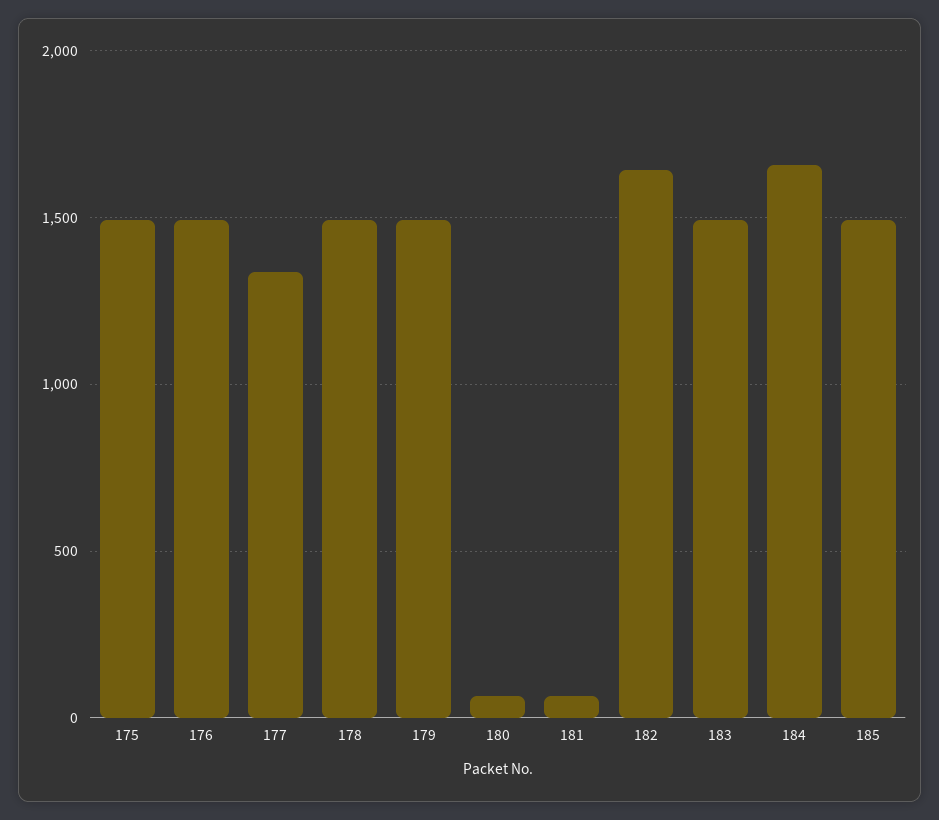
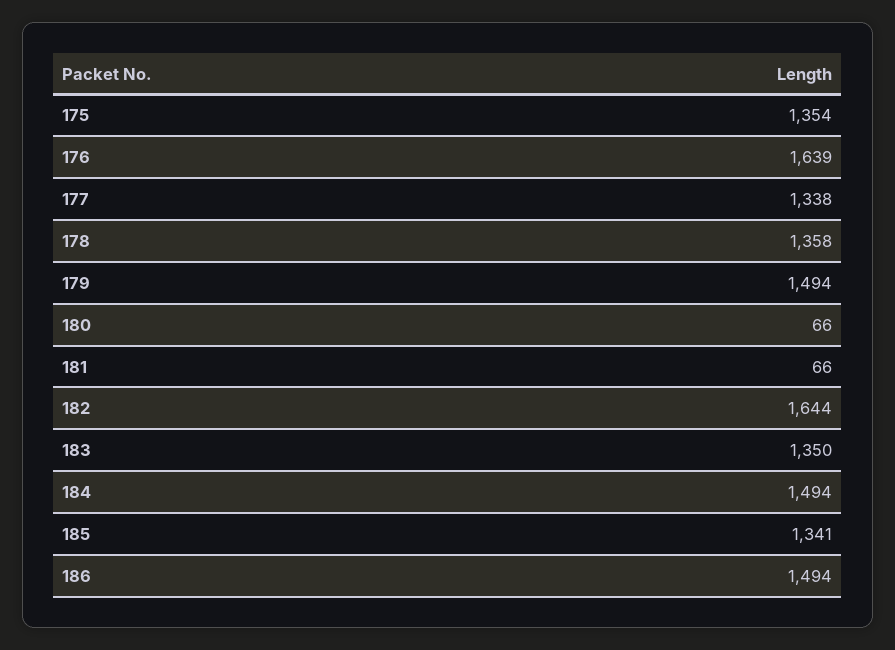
175: 1500 -> 1354
176: 1500 -> 1639
178: 1500 -> 1358
183: 1500 -> 1350
184: 1650 -> 1494
185: 1500 -> 1341
186: none -> 1494

